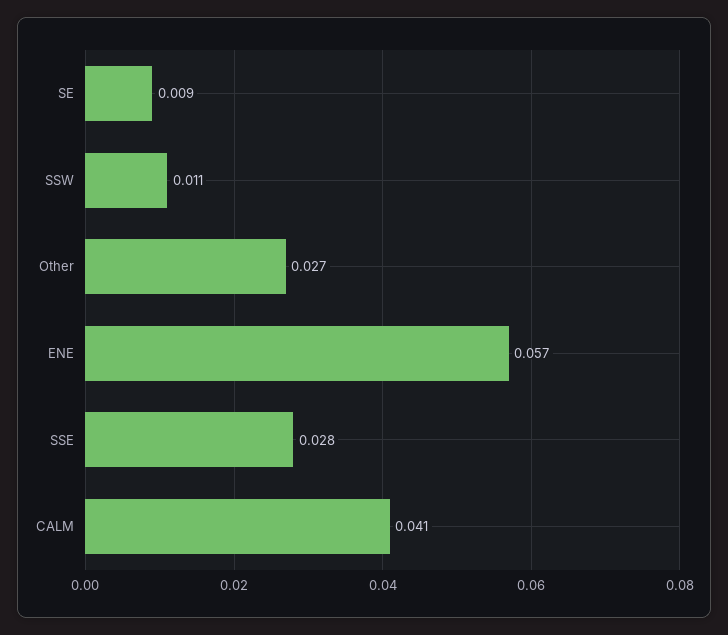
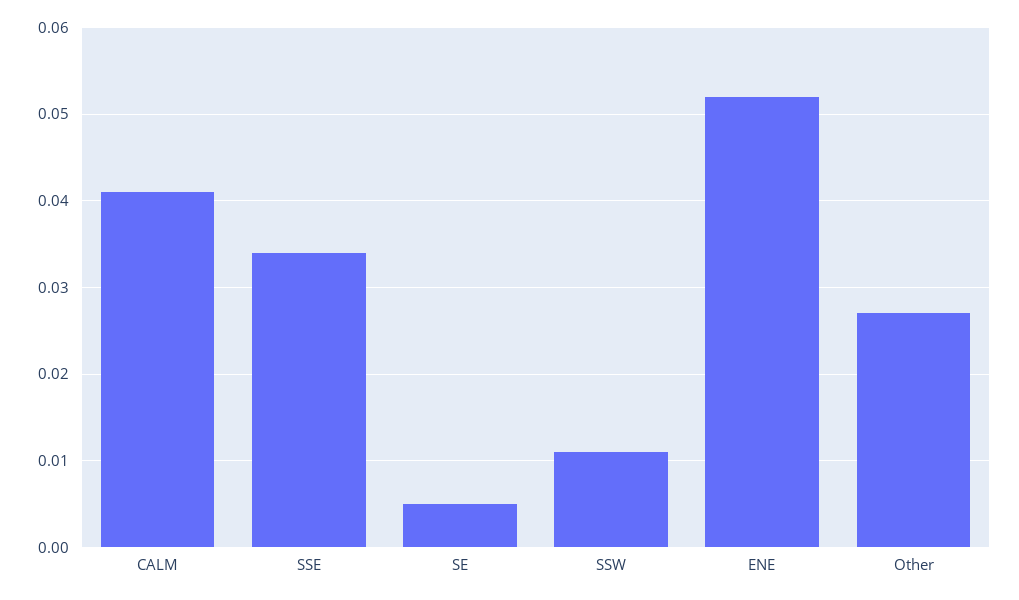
SE: 0.009 -> 0.005
ENE: 0.057 -> 0.052
SSE: 0.028 -> 0.034

